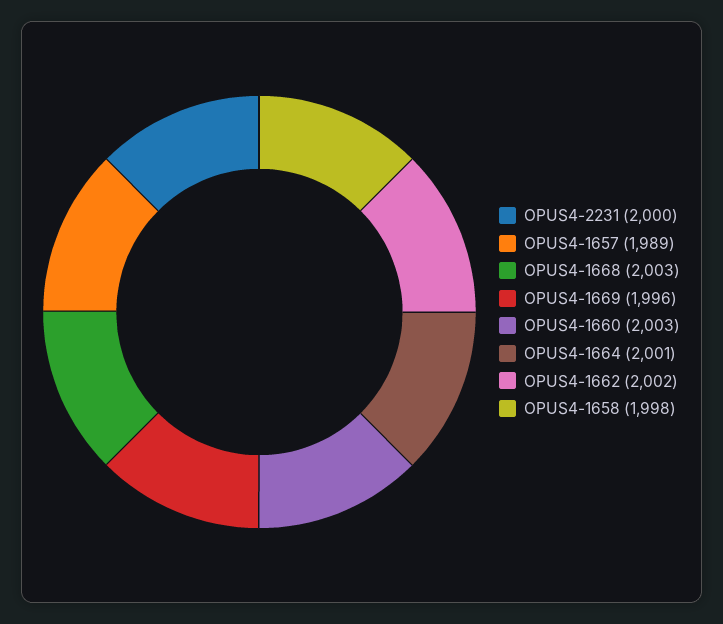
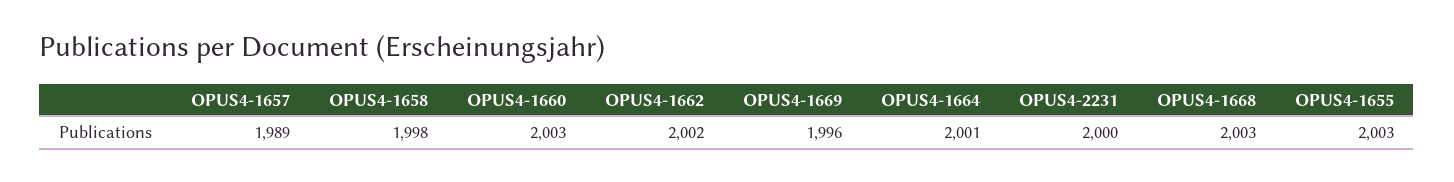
OPUS4-1655: none -> 2003

